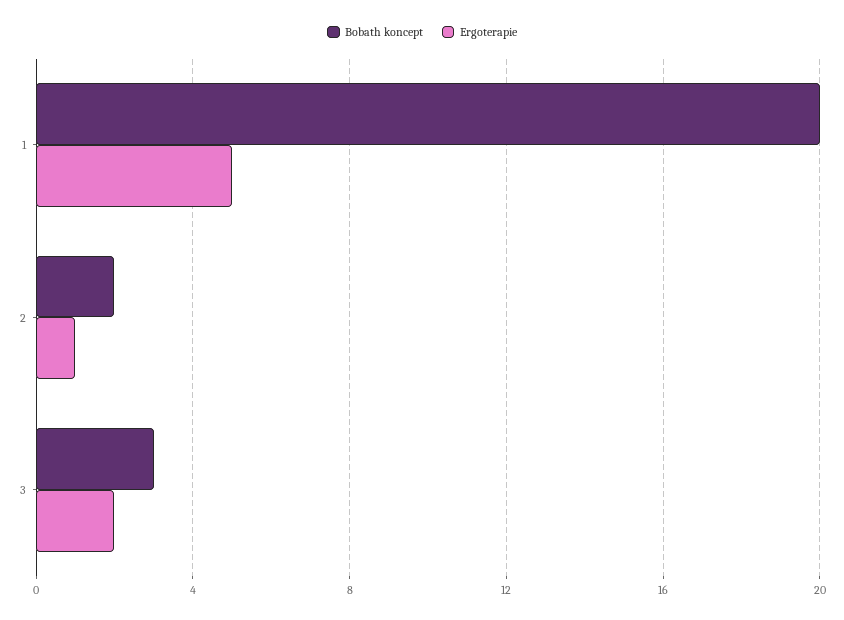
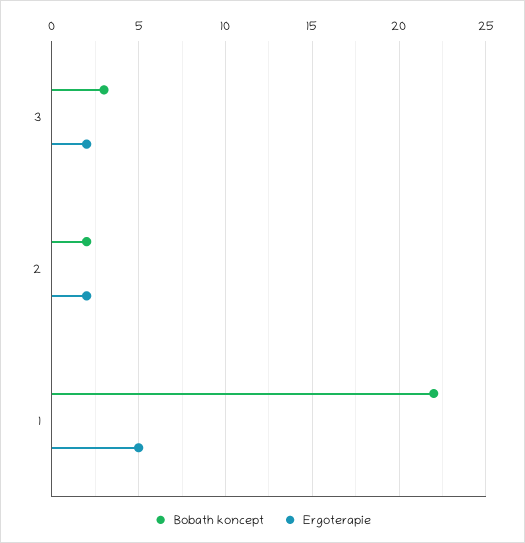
Bobath koncept, 1: 20 -> 22
Ergoterapie, 2: 1 -> 2

